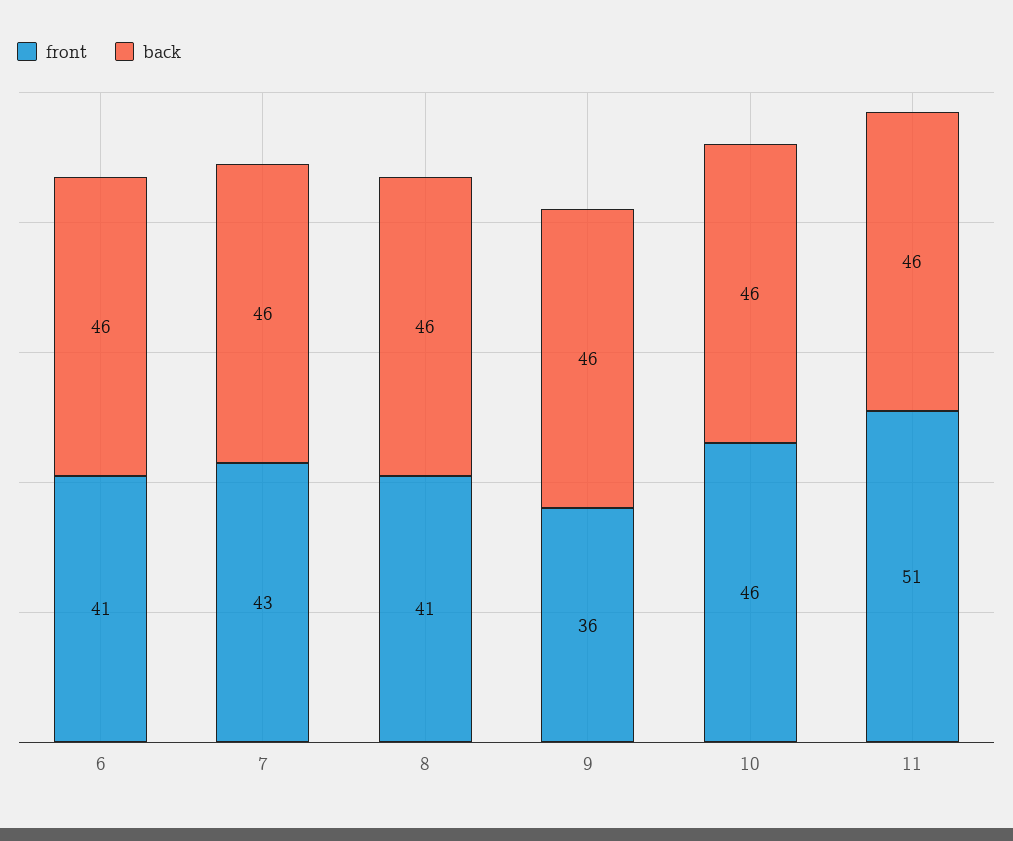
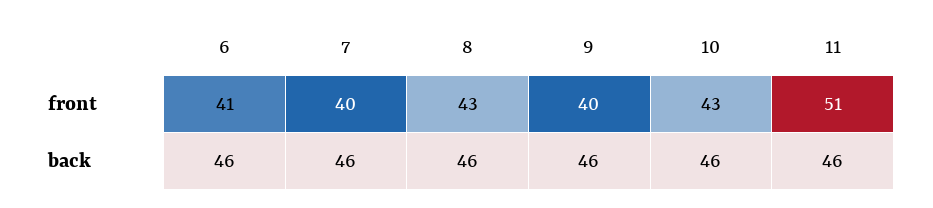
front, 7: 43 -> 40
front, 8: 41 -> 43
front, 9: 36 -> 40
front, 10: 46 -> 43

